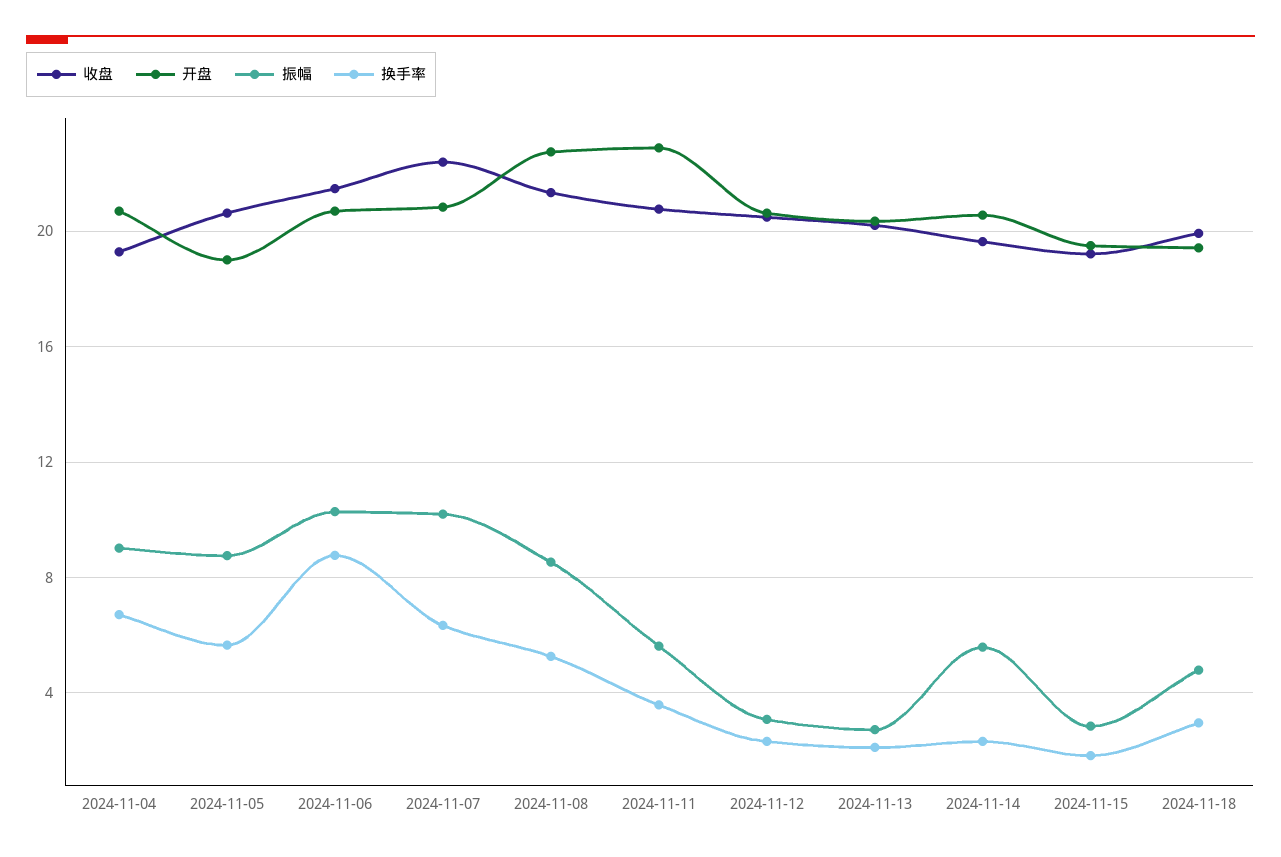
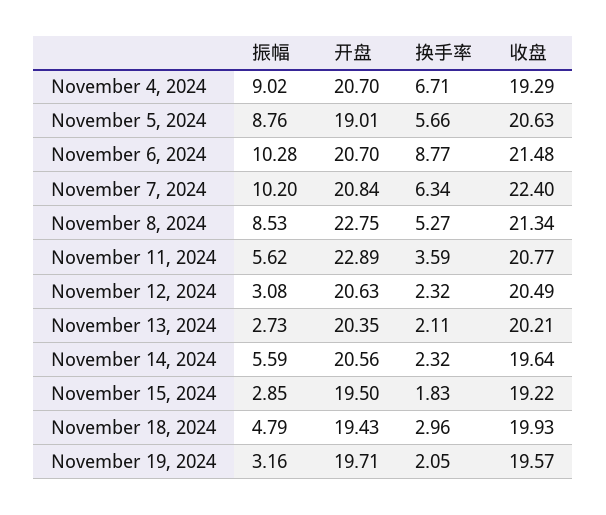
振幅, November 19, 2024: none -> 3.16
开盘, November 19, 2024: none -> 19.71
换手率, November 19, 2024: none -> 2.05
收盘, November 19, 2024: none -> 19.57

